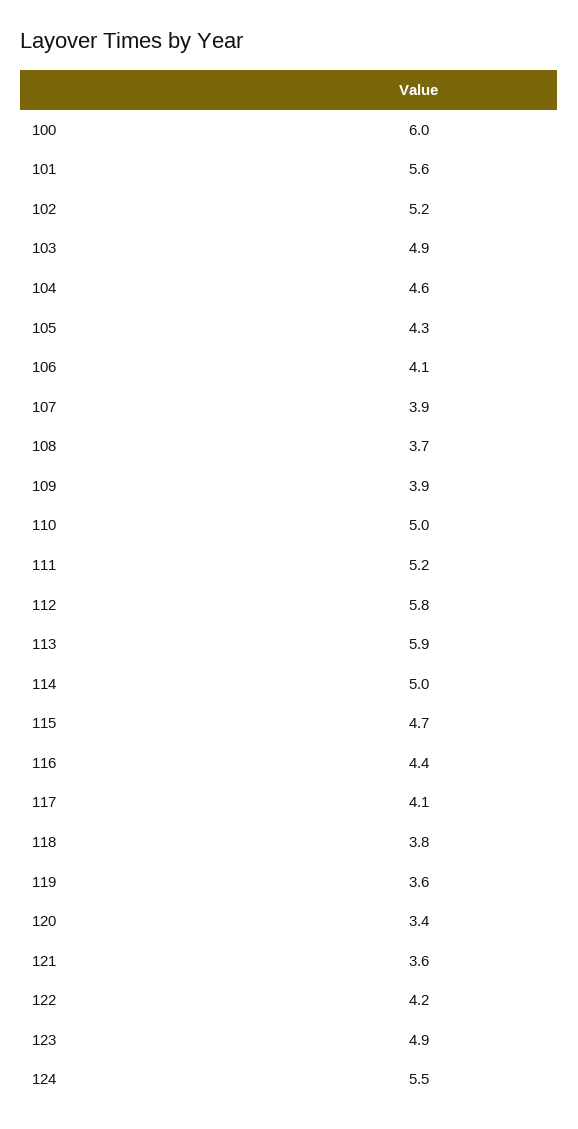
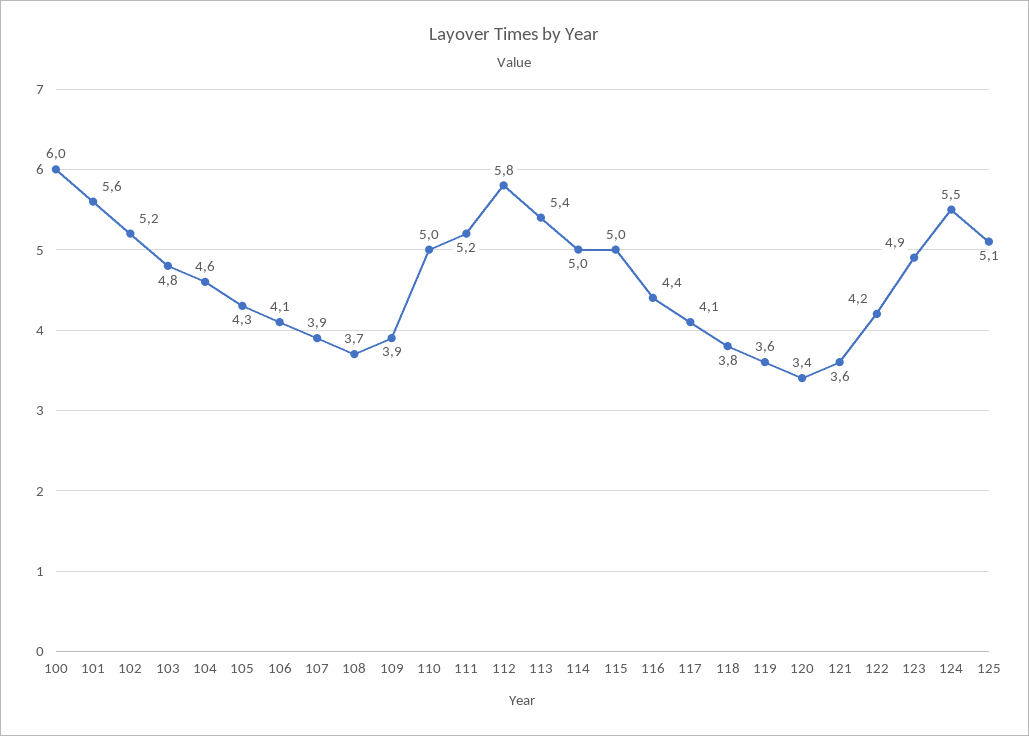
103: 4.9 -> 4.8
113: 5.9 -> 5.4
115: 4.7 -> 5
125: none -> 5.1

